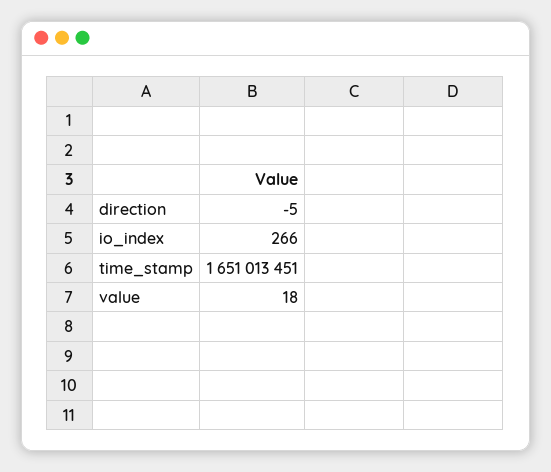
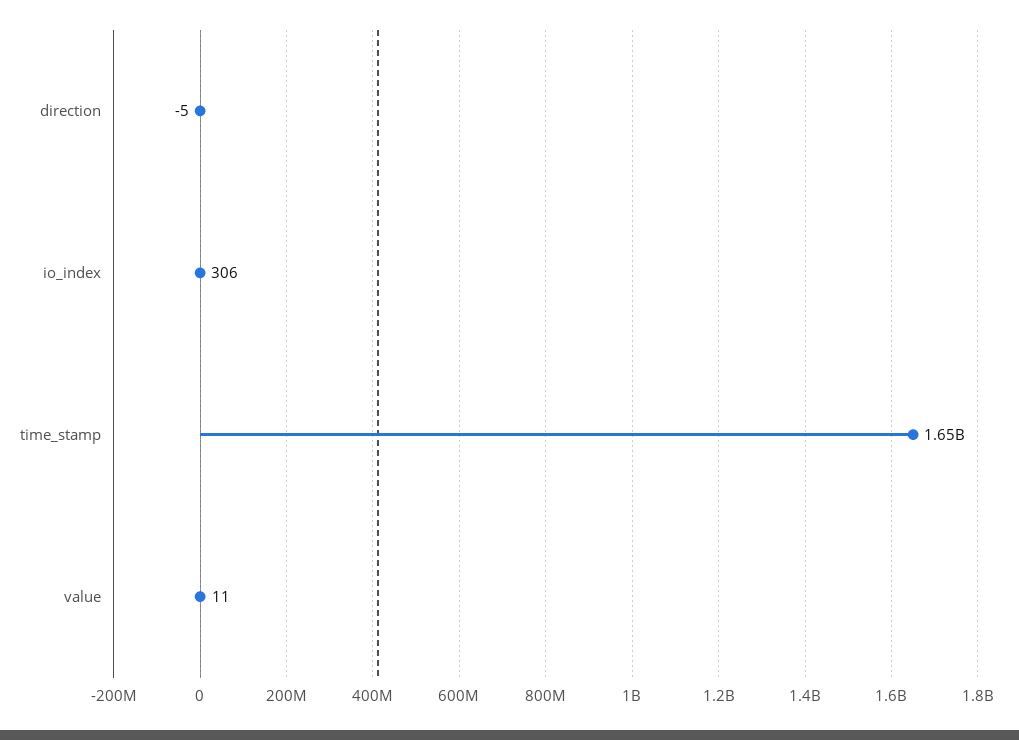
io_index: 266 -> 306
value: 18 -> 11

